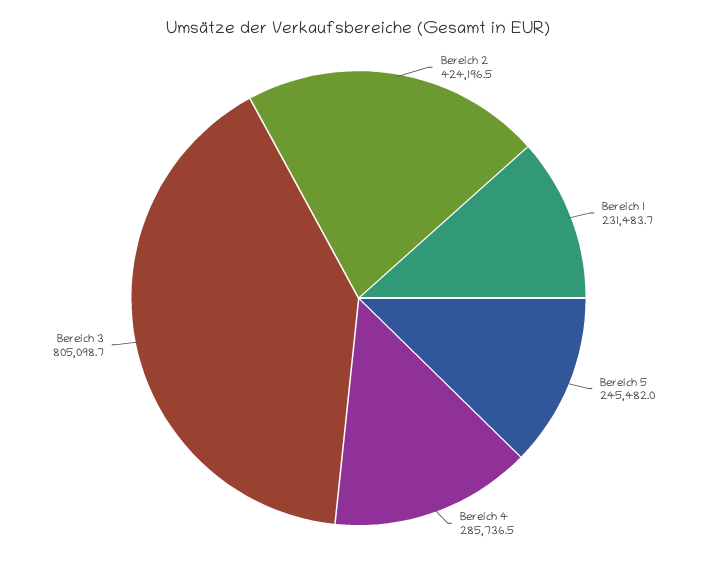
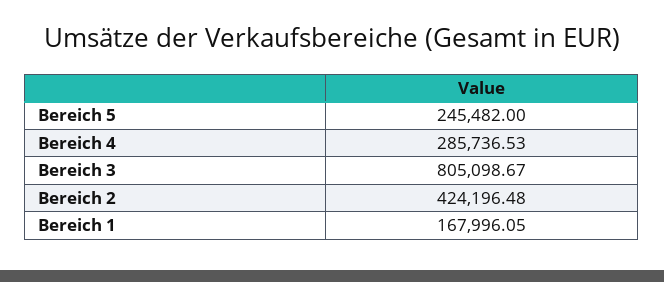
Bereich 1: 231483.7 -> 167996.05

